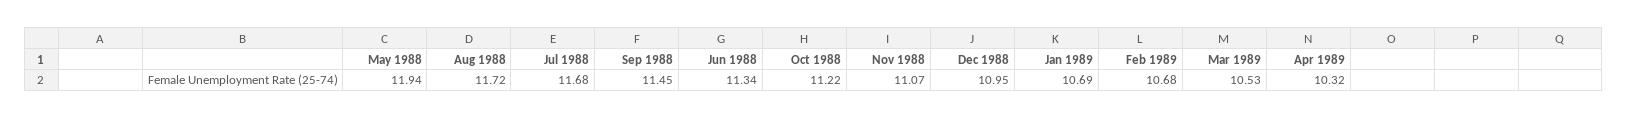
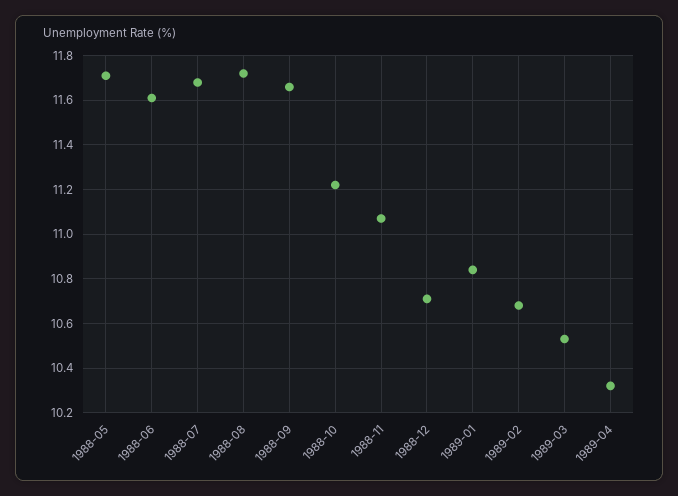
May 1988: 11.94 -> 11.7
Sep 1988: 11.45 -> 11.65
Jun 1988: 11.34 -> 11.6
Dec 1988: 10.95 -> 10.7
Jan 1989: 10.69 -> 10.85

